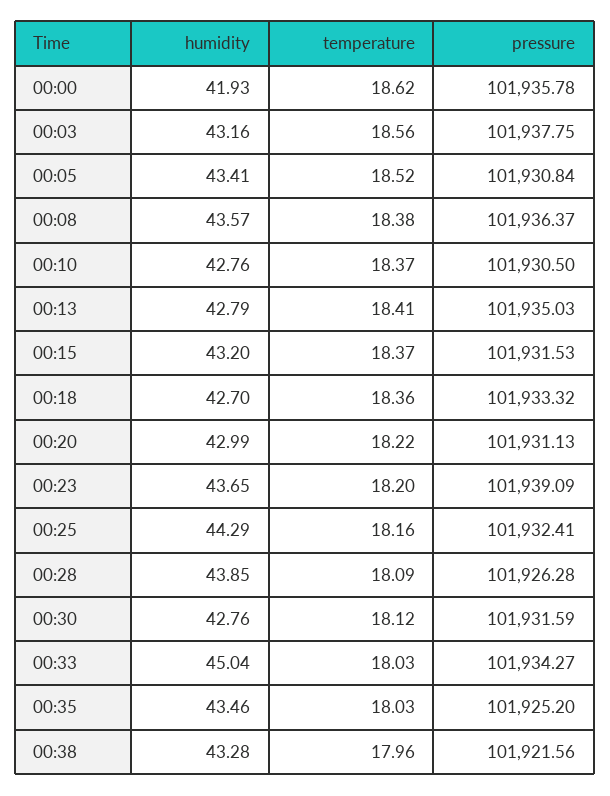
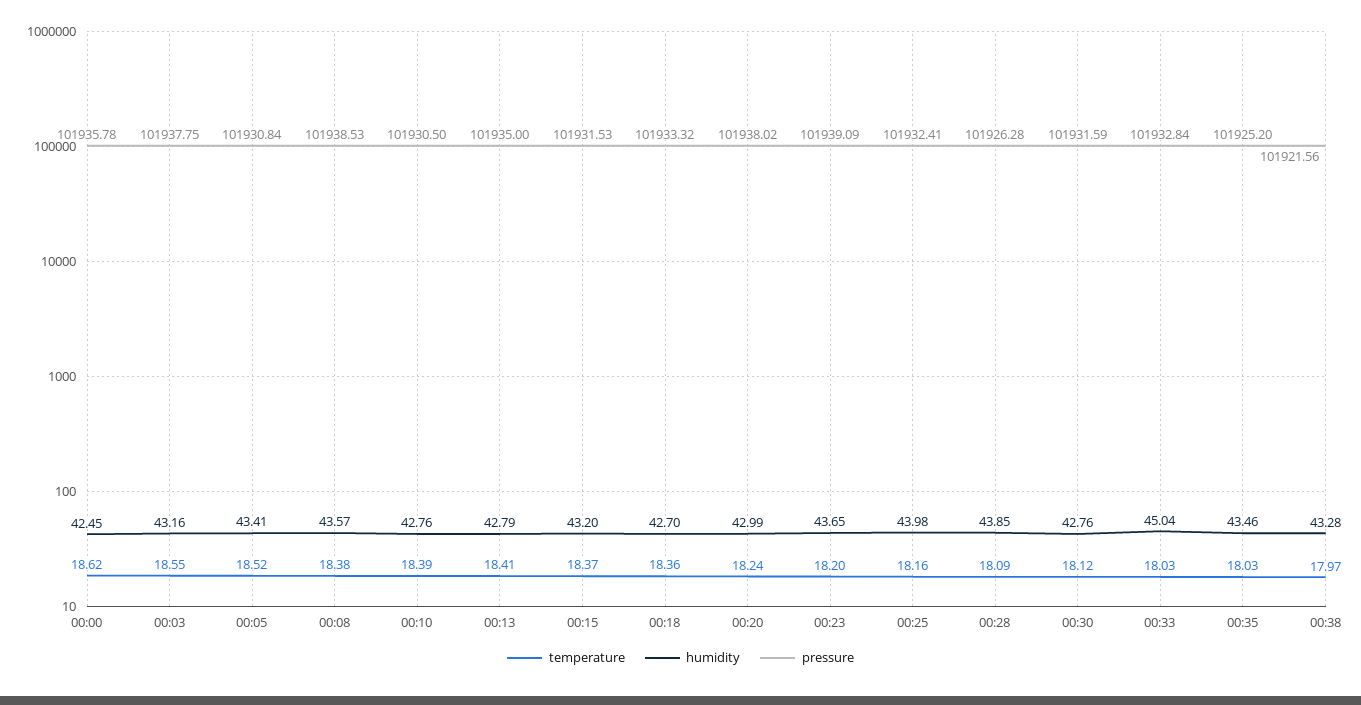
humidity, 00:00: 41.93 -> 42.45
temperature, 00:03: 18.56 -> 18.55
pressure, 00:08: 101936.37 -> 101938.53
temperature, 00:10: 18.37 -> 18.39
pressure, 00:13: 101935.03 -> 101935
temperature, 00:20: 18.22 -> 18.24
pressure, 00:20: 101931.13 -> 101938.02
humidity, 00:25: 44.29 -> 43.98
pressure, 00:33: 101934.27 -> 101932.84
temperature, 00:38: 17.96 -> 17.97

